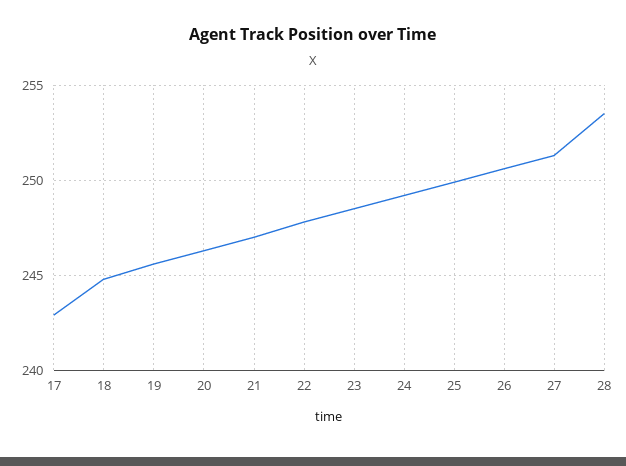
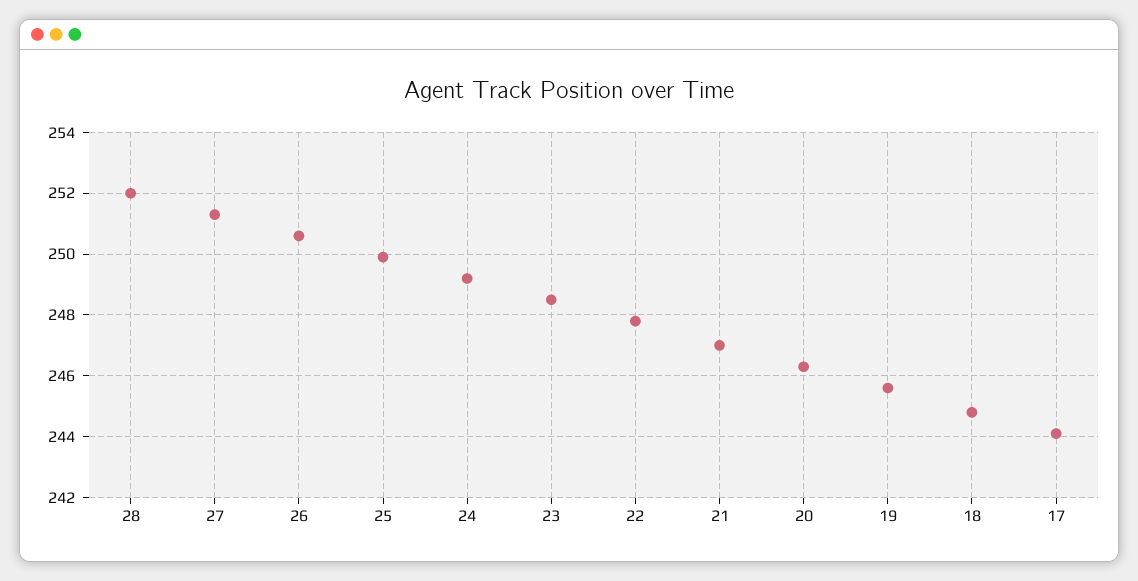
17: 243 -> 244
28: 253.5 -> 252

